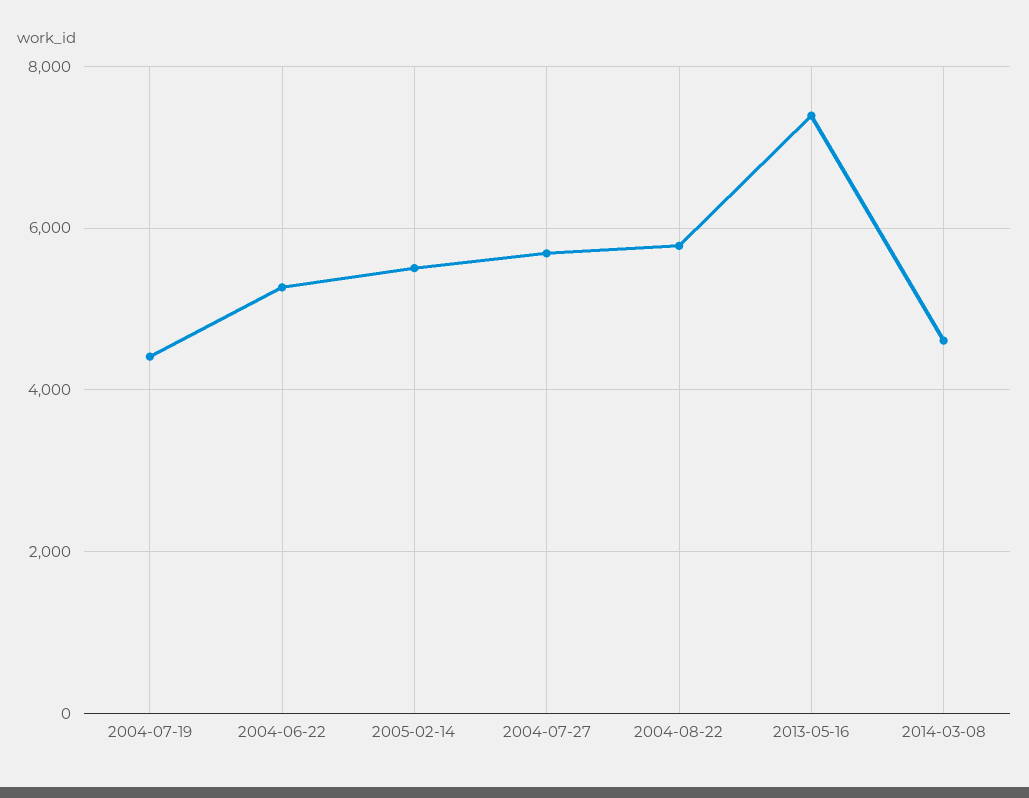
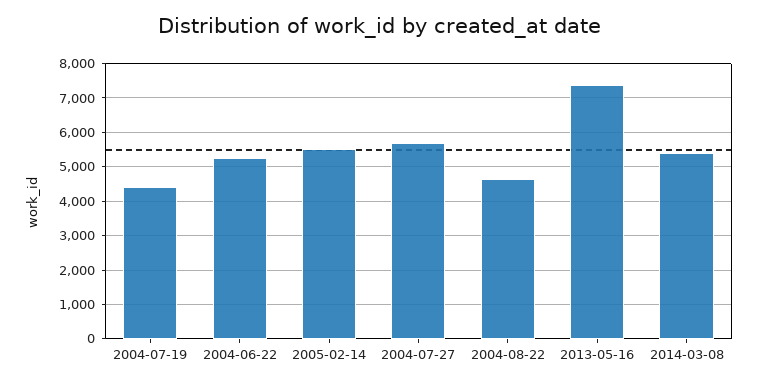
2004-08-22: 5800 -> 4600
2014-03-08: 4600 -> 5400

